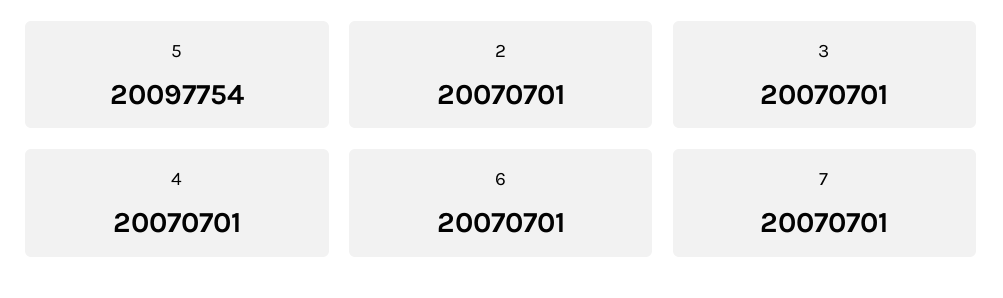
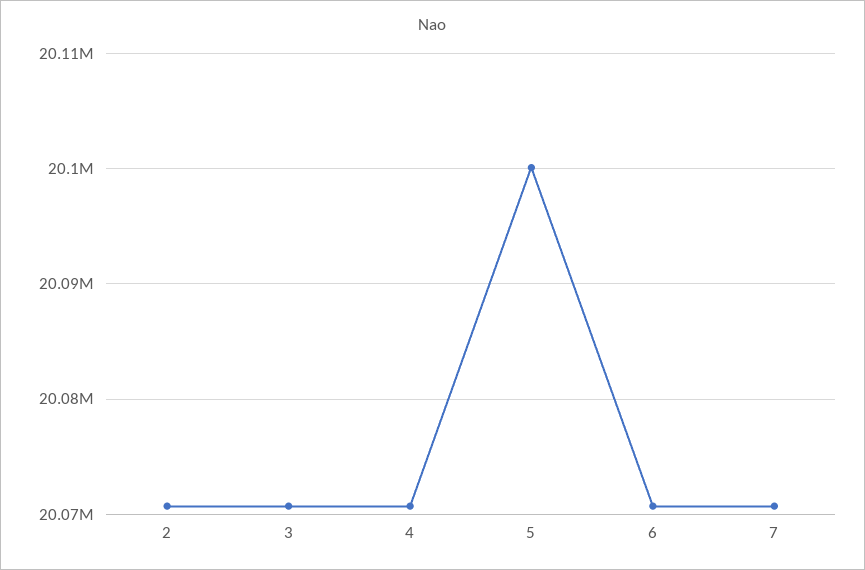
5: 20097754 -> 20100000

